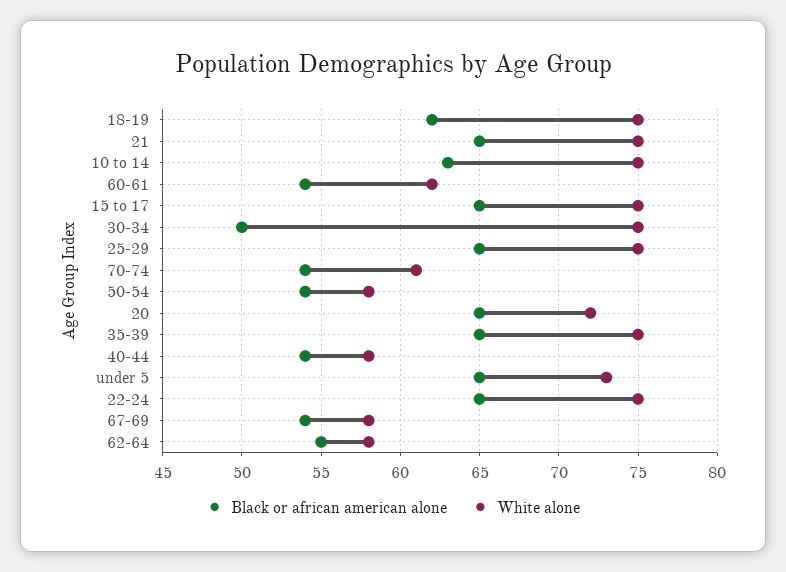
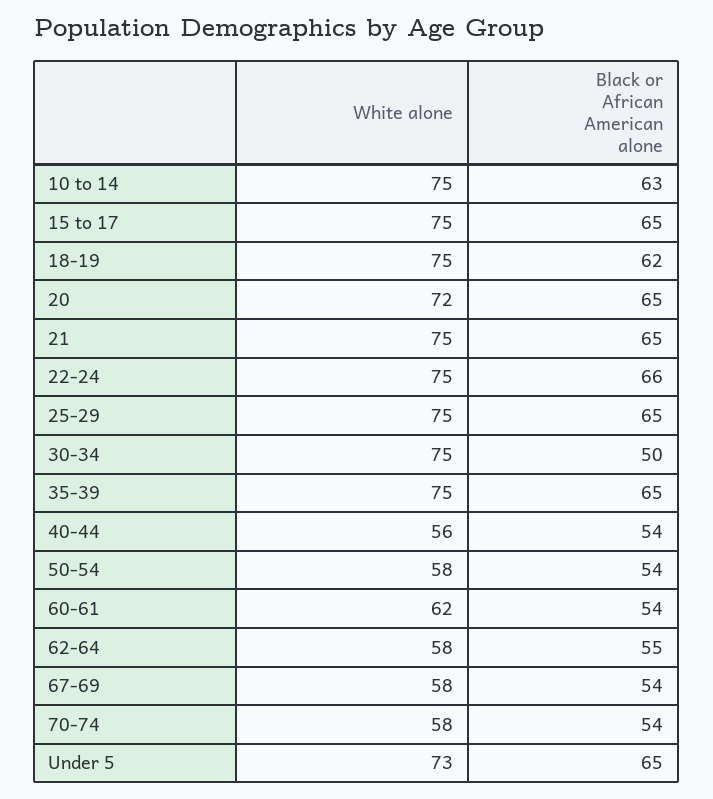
White alone, 70-74: 61 -> 58
White alone, 40-44: 58 -> 56
Black or african american alone, 22-24: 65 -> 66

